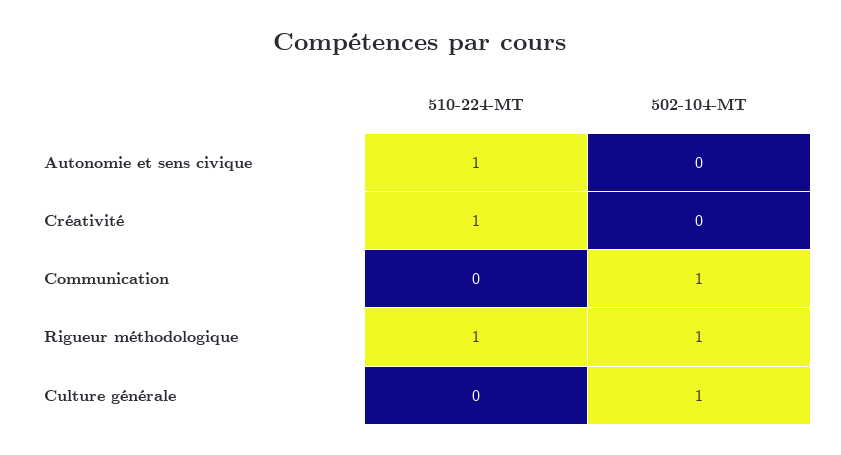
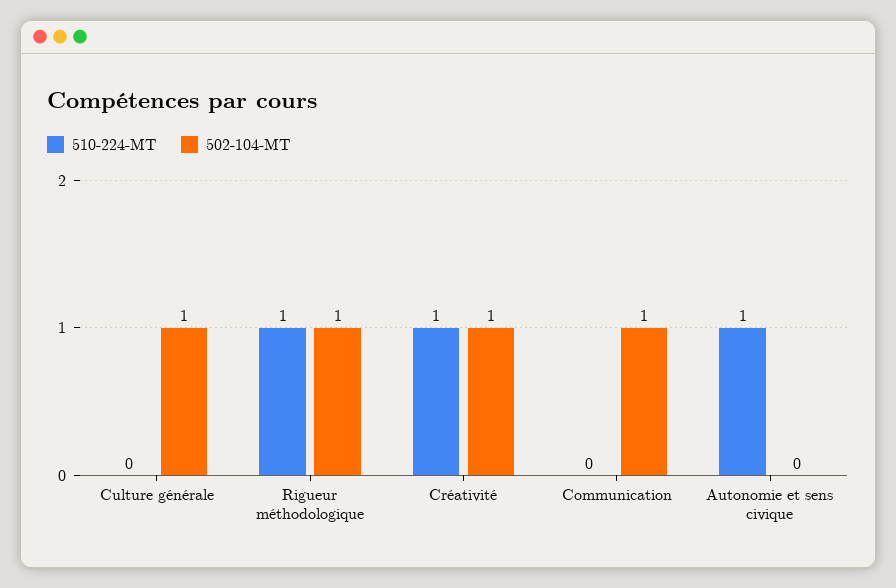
502-104-MT, Créativité: 0 -> 1

